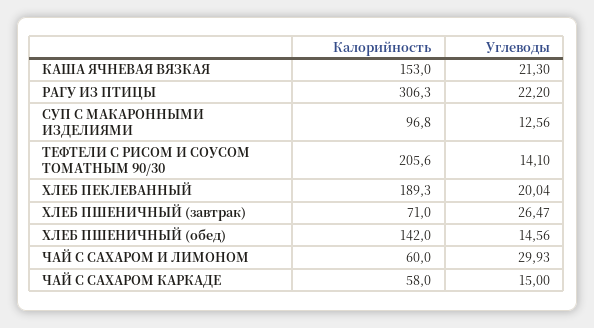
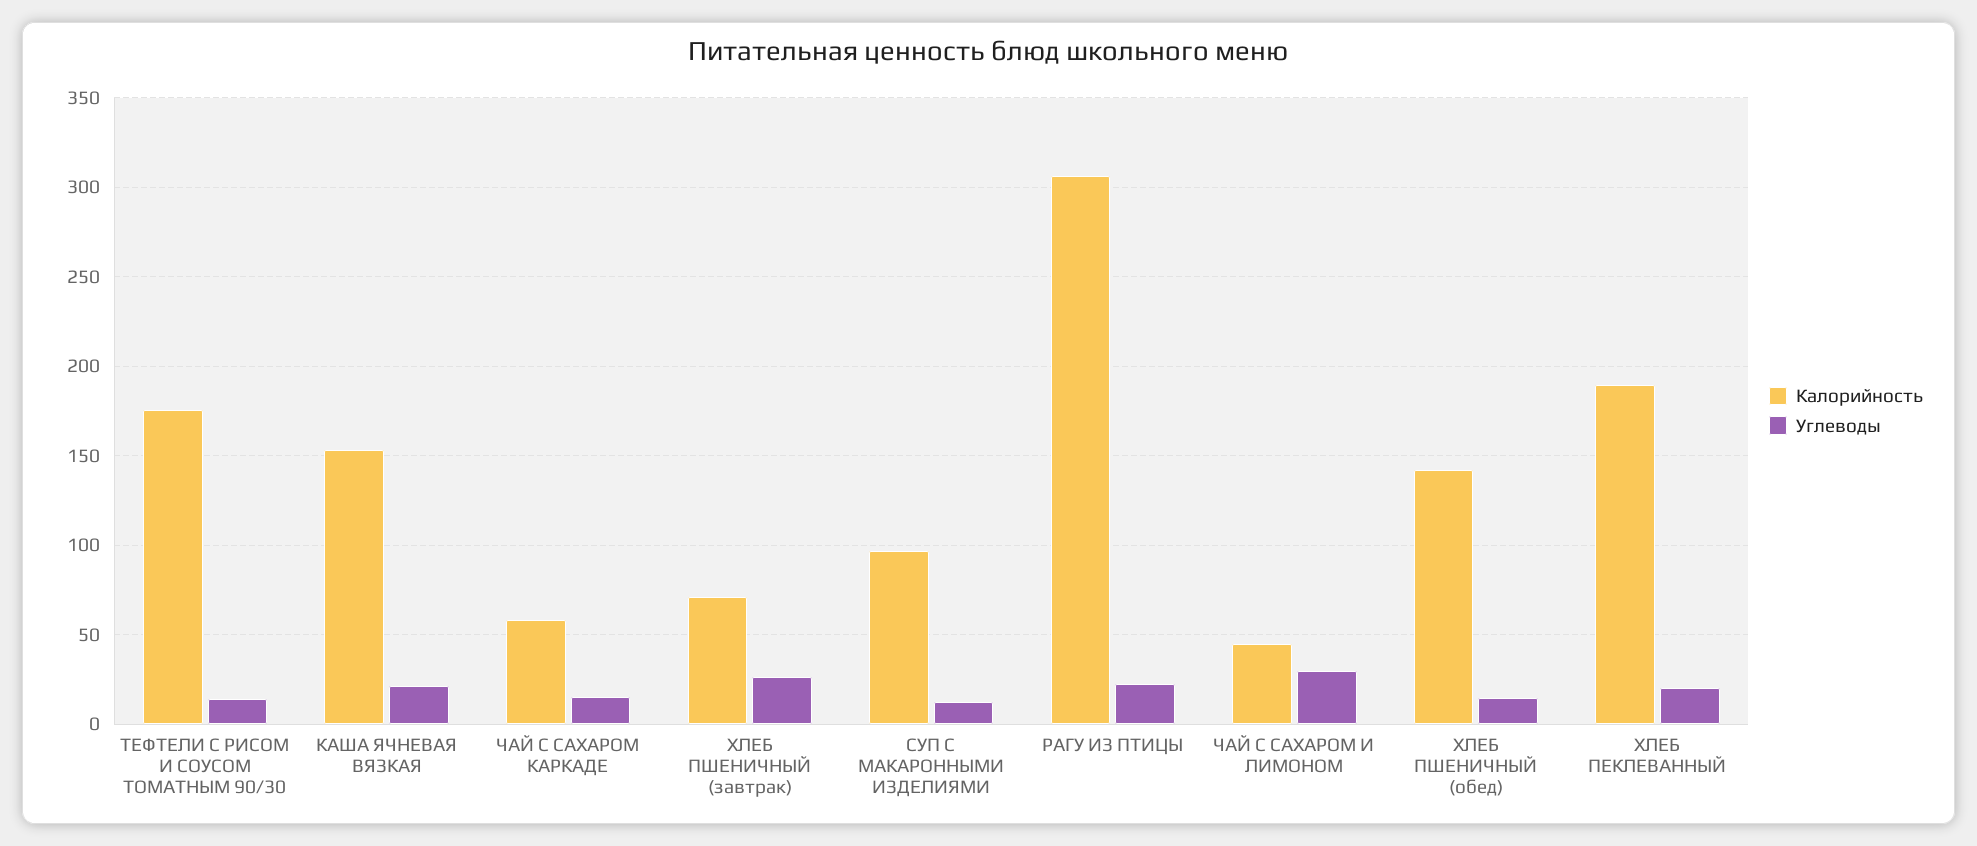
Калорийность, ТЕФТЕЛИ С РИСОМ И СОУСОМ ТОМАТНЫМ 90/30: 205.6 -> 175
Калорийность, ЧАЙ С САХАРОМ И ЛИМОНОМ: 60 -> 45

